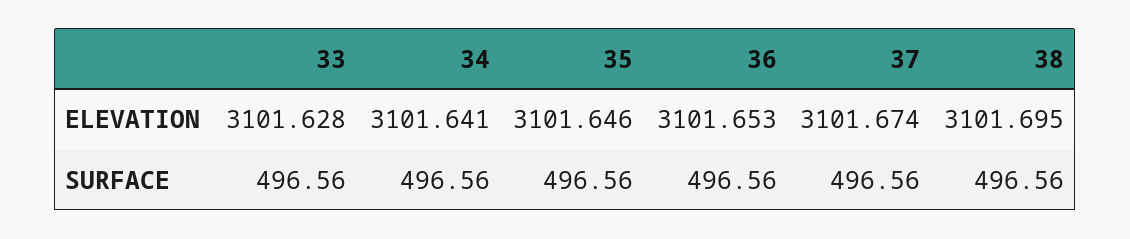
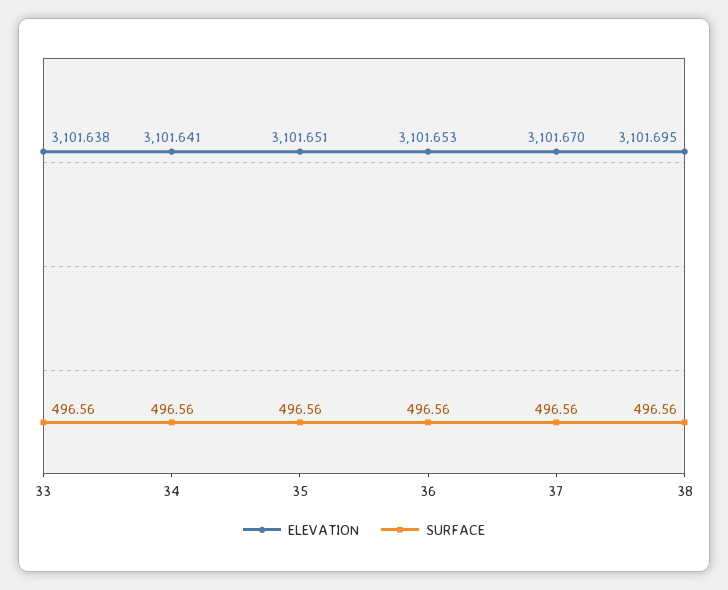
ELEVATION, 33: 3101.628 -> 3101.638
ELEVATION, 35: 3101.646 -> 3101.651
ELEVATION, 37: 3101.674 -> 3101.67

